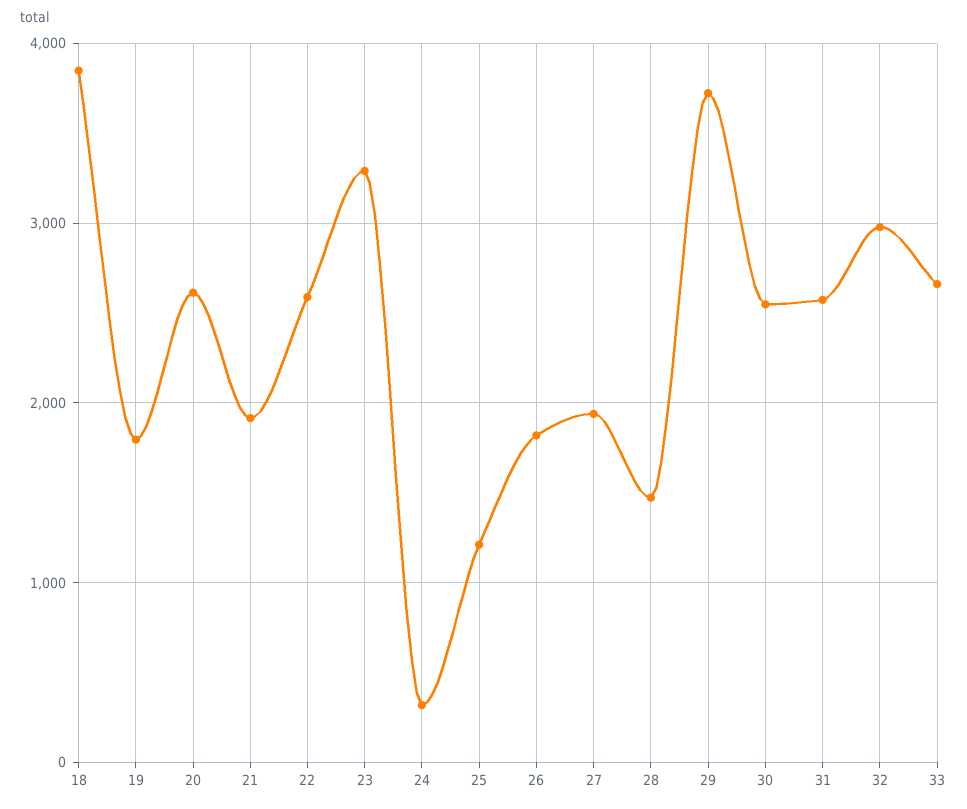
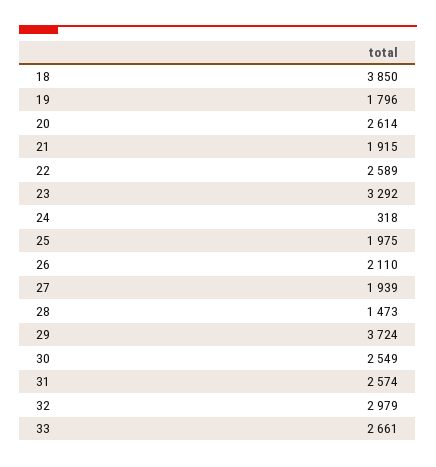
25: 1200 -> 1975
26: 1800 -> 2110

